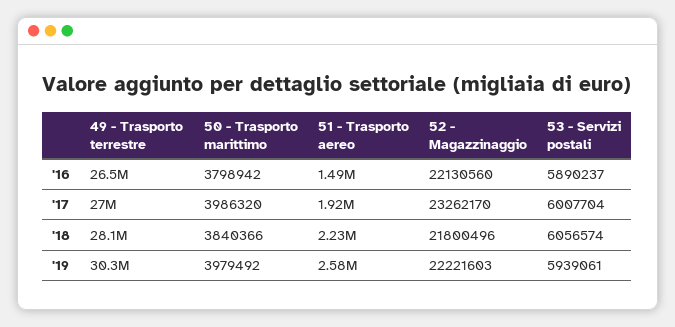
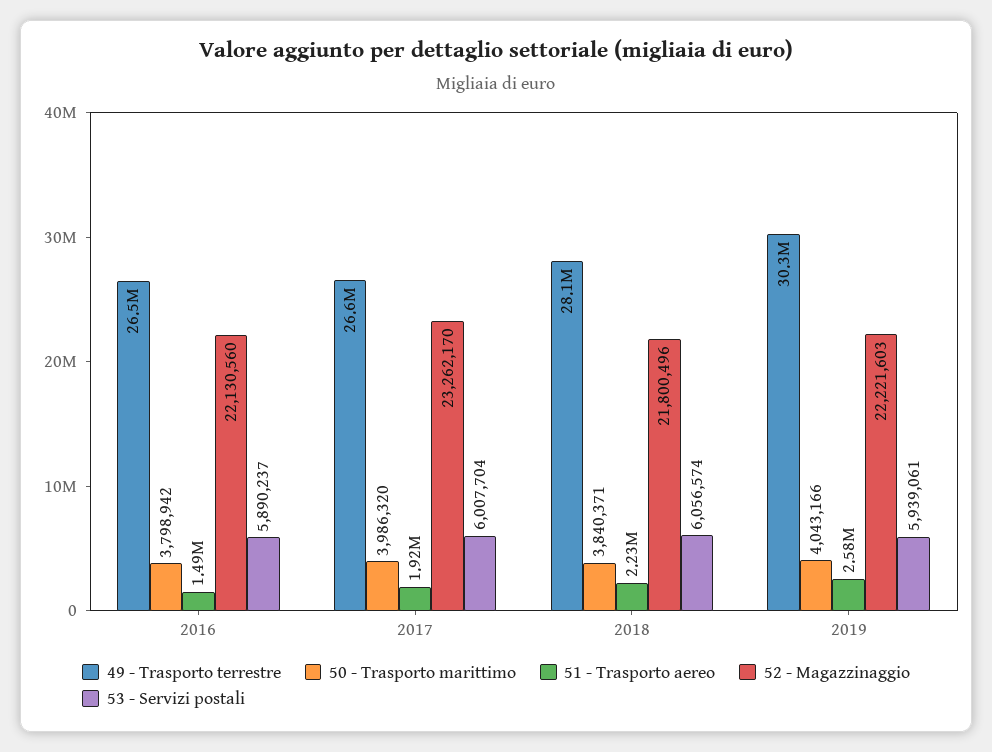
49 - Trasporto terrestre, '17: 27000000 -> 26600000
50 - Trasporto marittimo, '18: 3840366 -> 3840371
50 - Trasporto marittimo, '19: 3979492 -> 4043166

